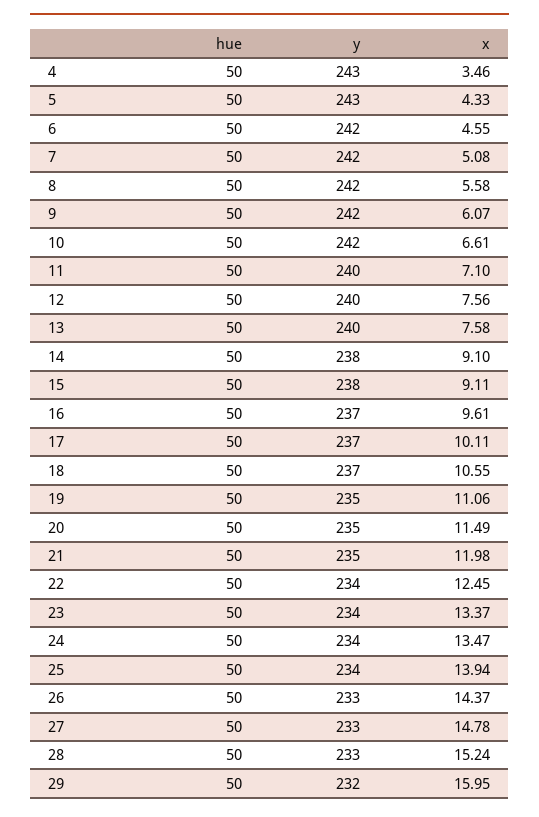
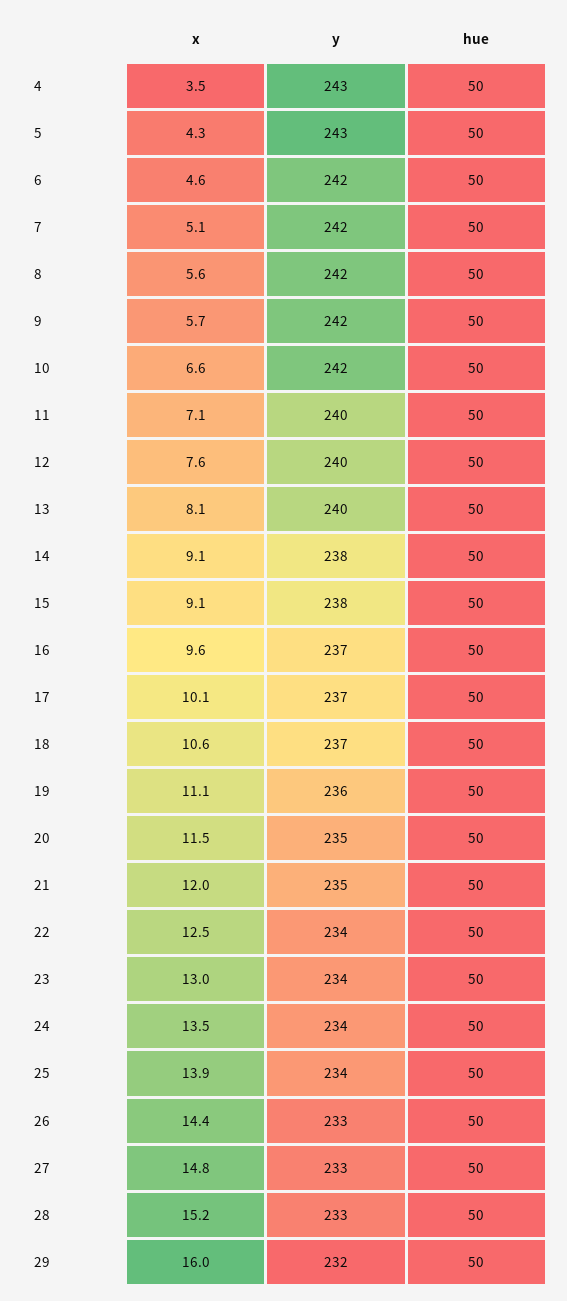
x, 9: 6.07 -> 5.7
x, 13: 7.58 -> 8.1
y, 19: 235 -> 236
x, 23: 13.37 -> 13

